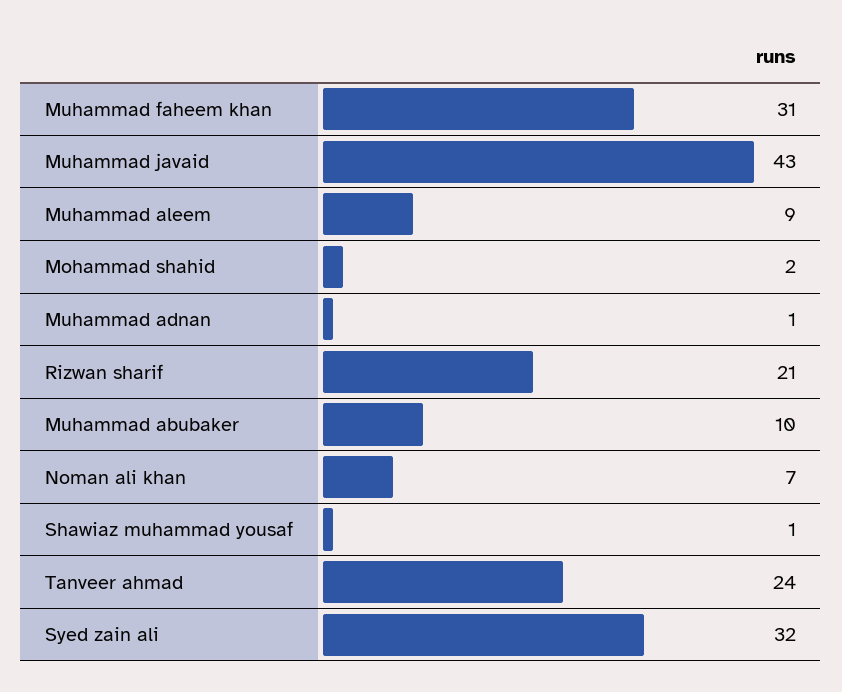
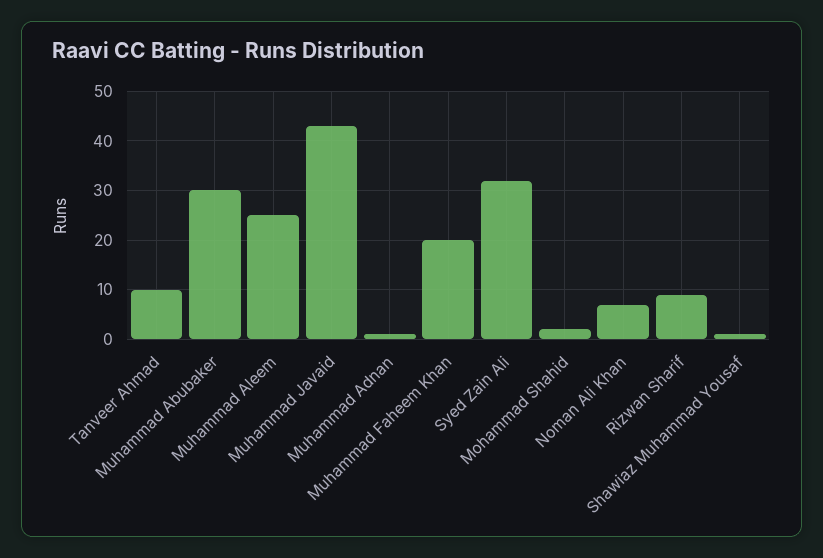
Muhammad faheem khan: 31 -> 20
Muhammad aleem: 9 -> 25
Rizwan sharif: 21 -> 10
Muhammad abubaker: 10 -> 30
Tanveer ahmad: 24 -> 10

